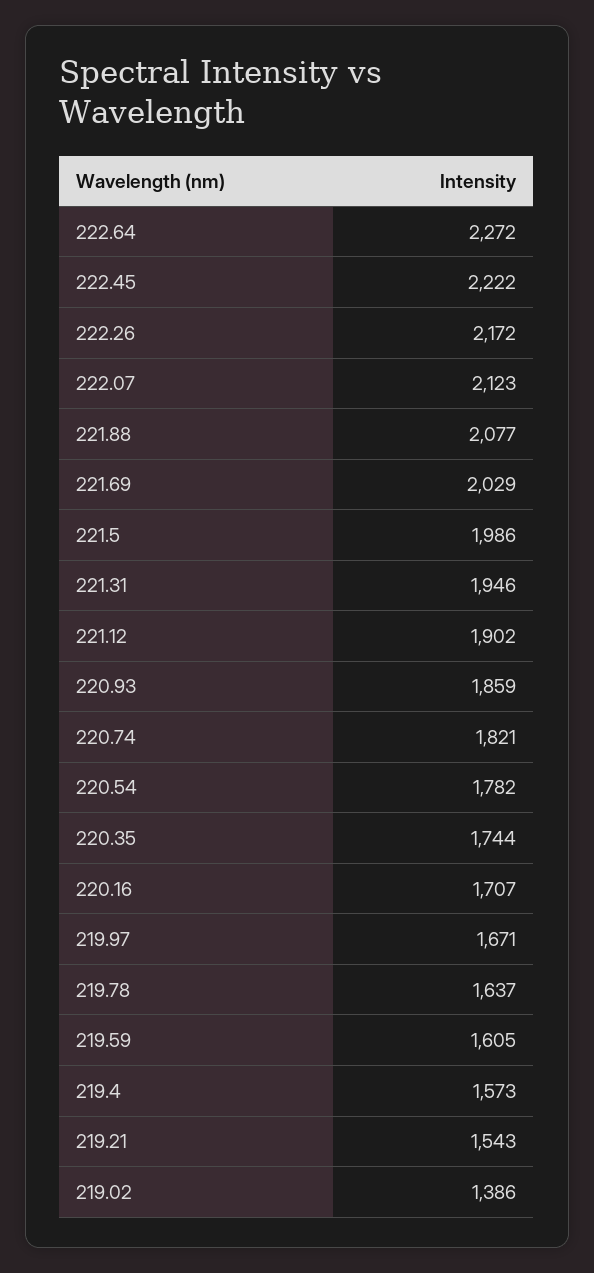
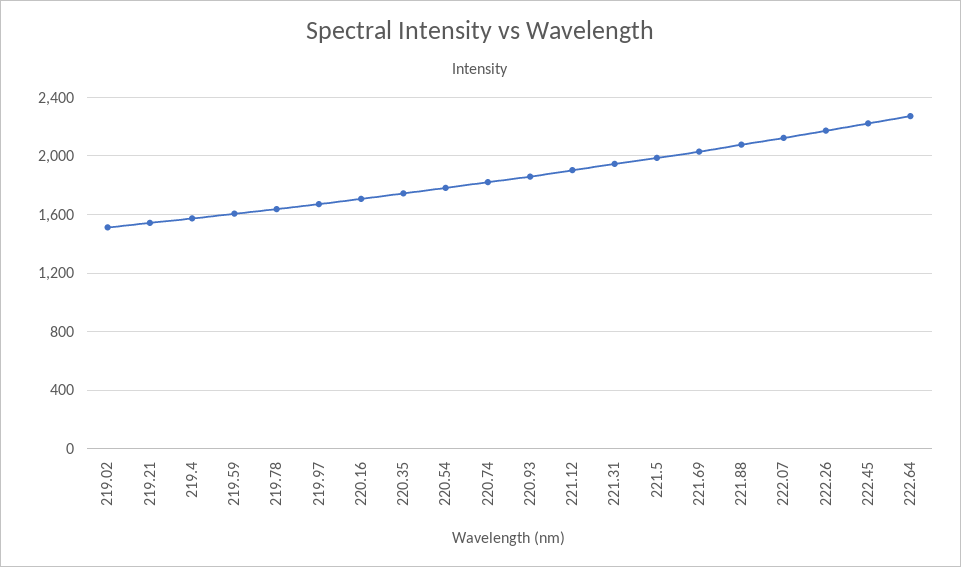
219.02: 1386 -> 1500

